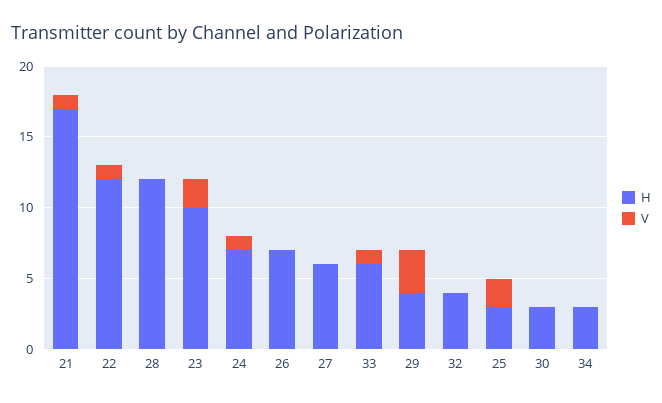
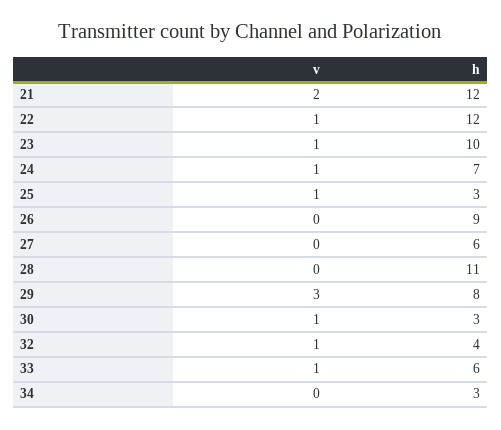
H, 21: 17 -> 12
V, 21: 1 -> 2
H, 28: 12 -> 11
V, 23: 2 -> 1
H, 26: 7 -> 9
H, 29: 4 -> 8
V, 32: 0 -> 1
V, 25: 2 -> 1
V, 30: 0 -> 1

